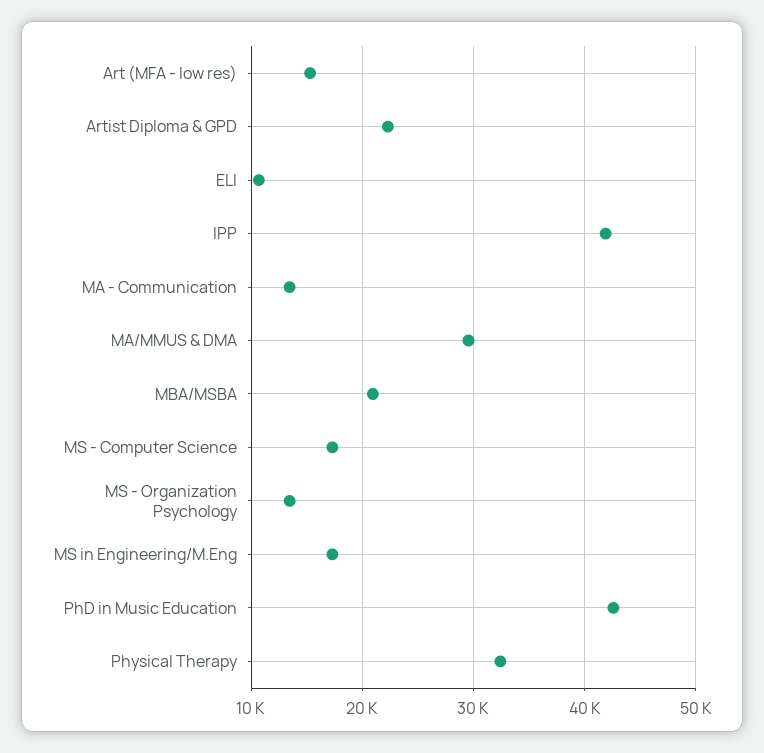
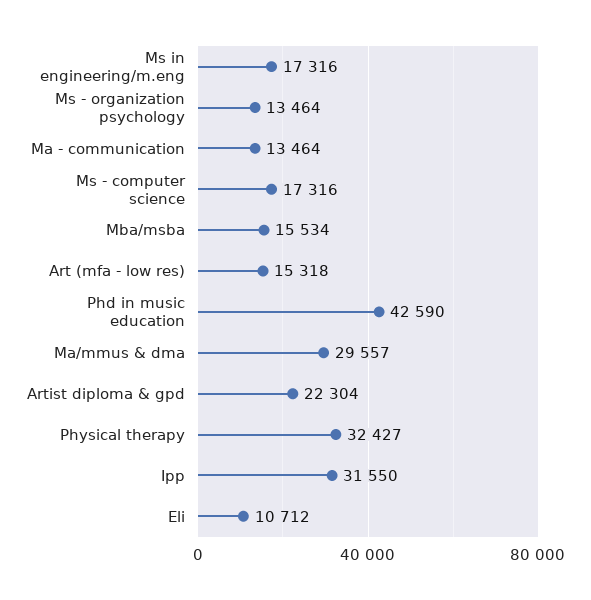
IPP: 42000 -> 31550
MBA/MSBA: 21000 -> 15534

